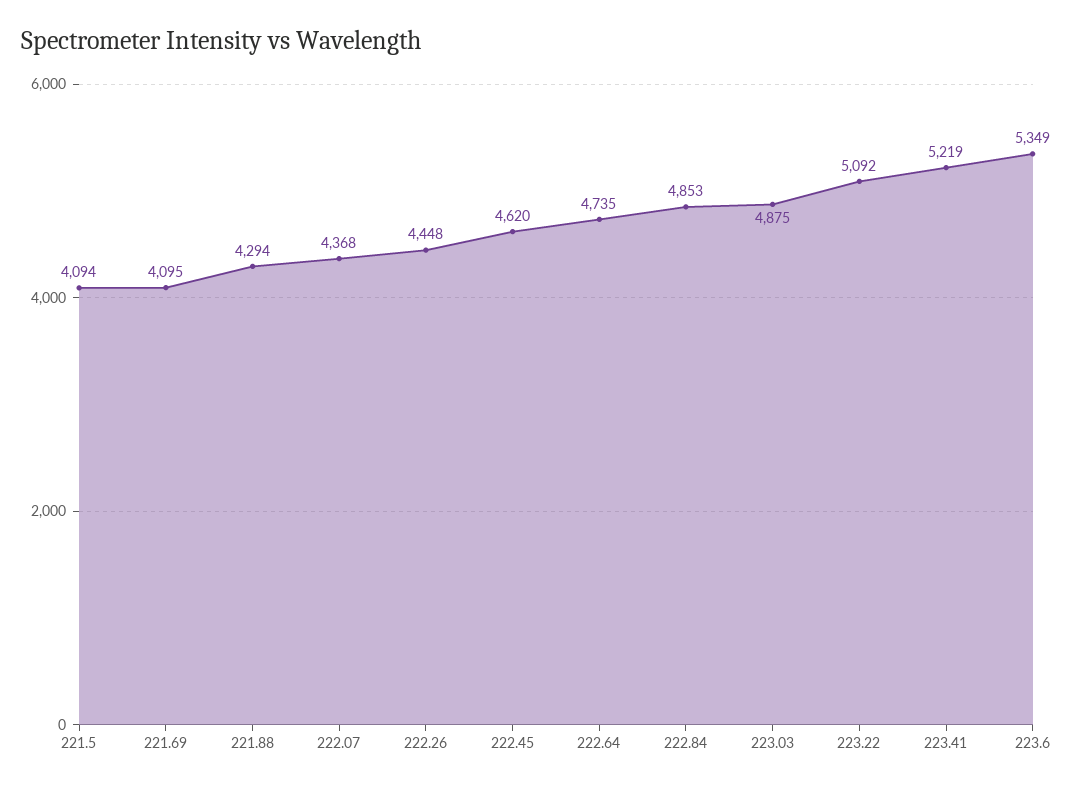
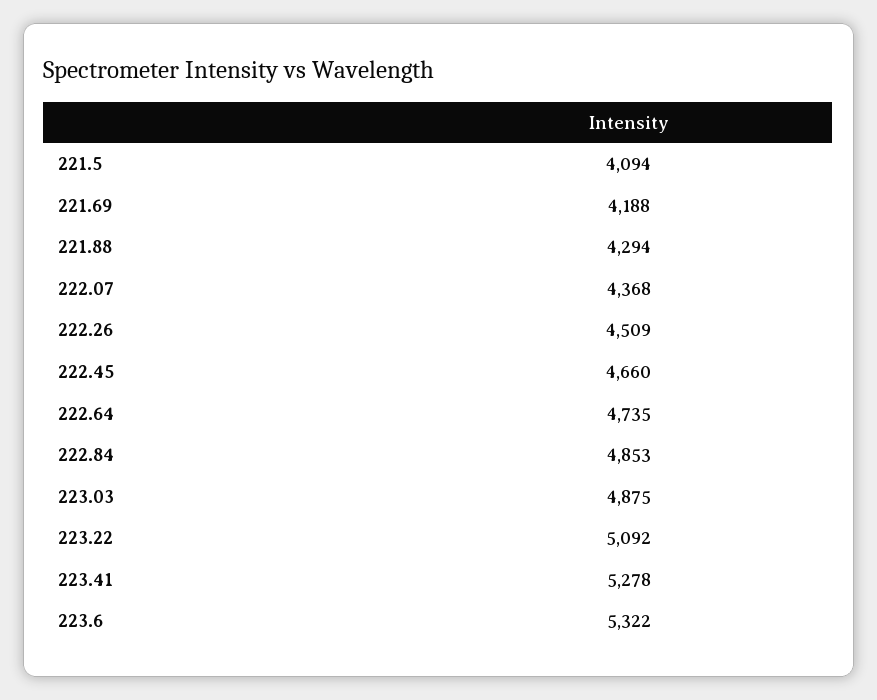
221.69: 4095 -> 4188
222.26: 4448 -> 4509
222.45: 4620 -> 4660
223.41: 5219 -> 5278
223.6: 5349 -> 5322

